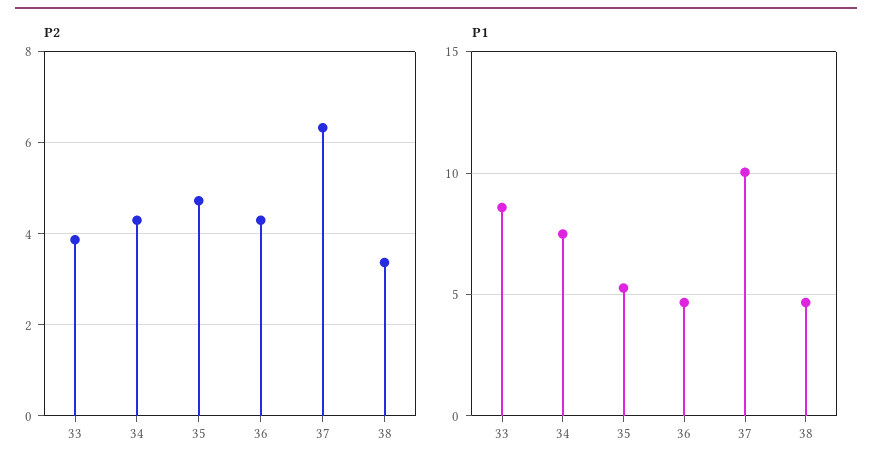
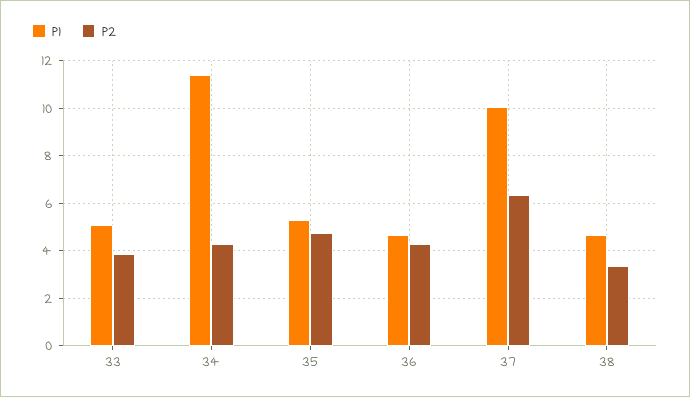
P1, 33: 8.5 -> 5
P1, 34: 7.5 -> 11.5

